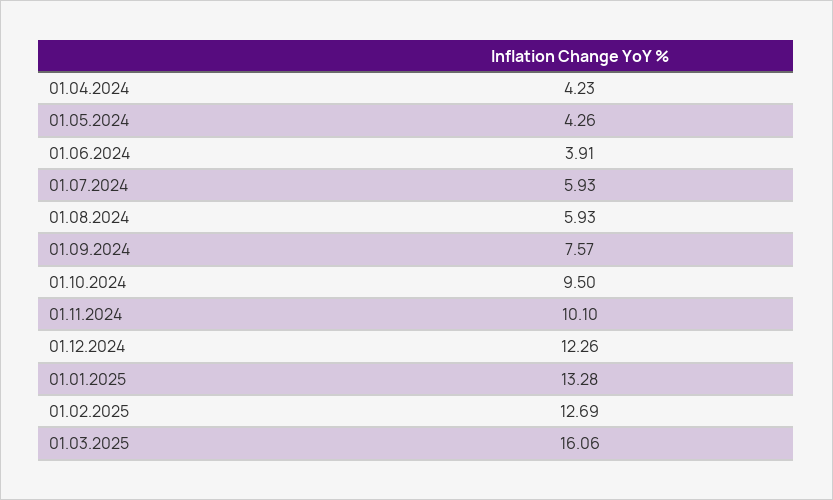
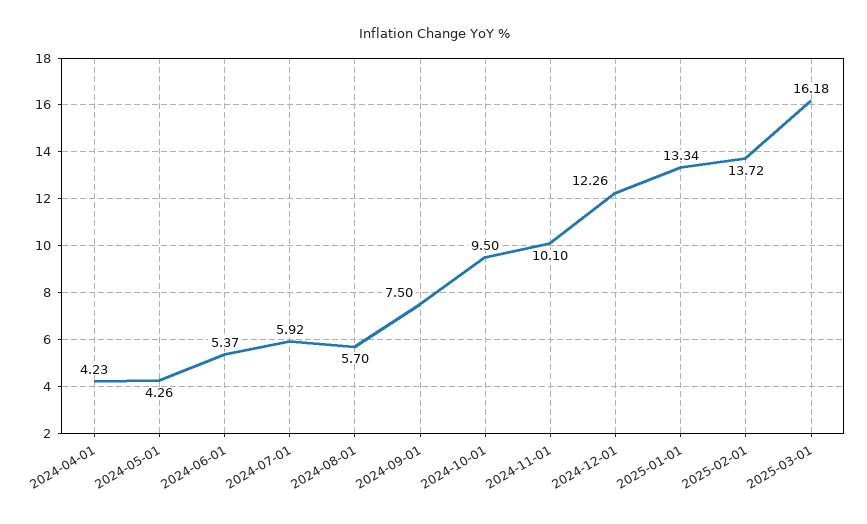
01.06.2024: 3.91 -> 5.37
01.07.2024: 5.93 -> 5.92
01.08.2024: 5.93 -> 5.7
01.09.2024: 7.57 -> 7.5
01.01.2025: 13.28 -> 13.34
01.02.2025: 12.69 -> 13.72
01.03.2025: 16.06 -> 16.18

